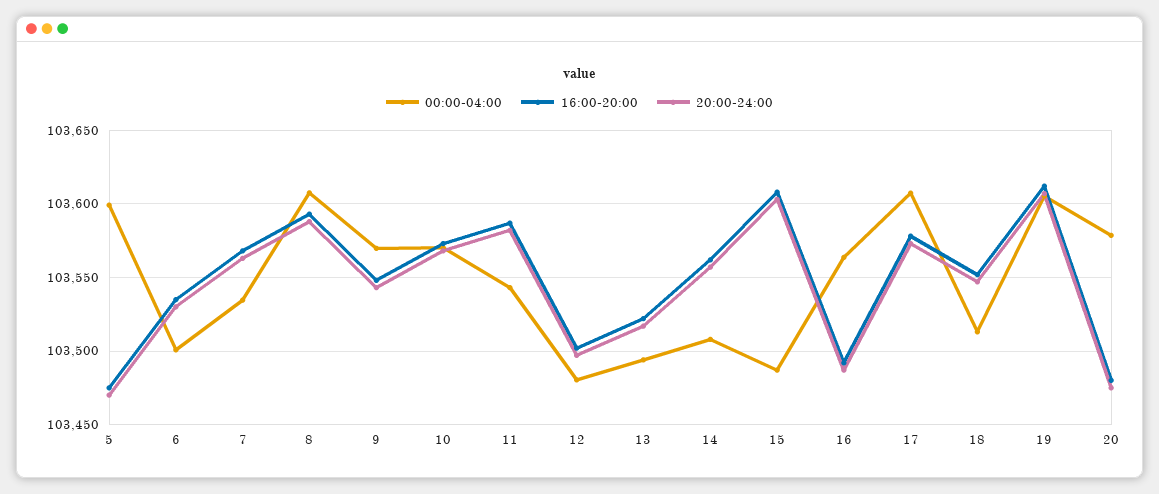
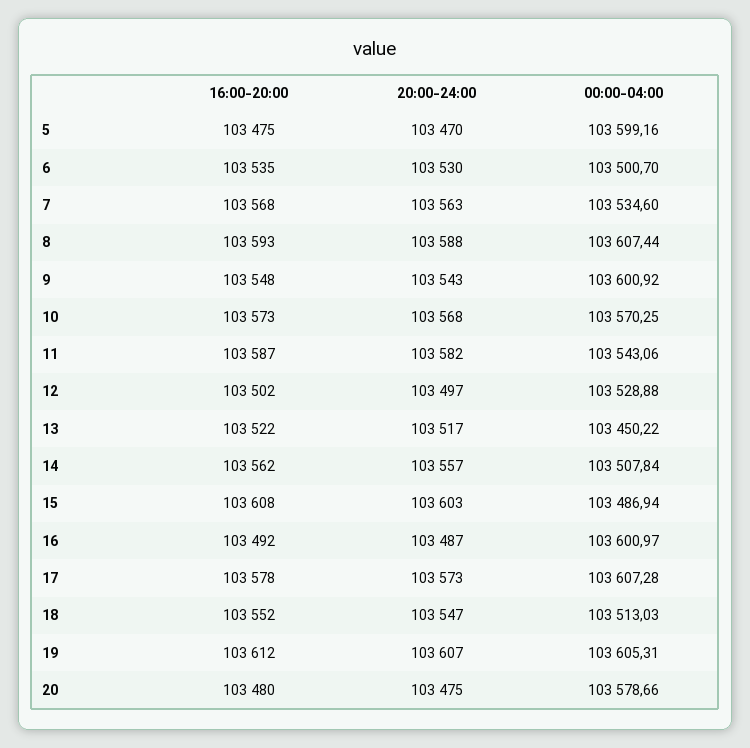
00:00-04:00, 9: 103570 -> 103600.92
00:00-04:00, 12: 103480 -> 103528.88
00:00-04:00, 13: 103495 -> 103450.22
00:00-04:00, 16: 103565 -> 103600.97

